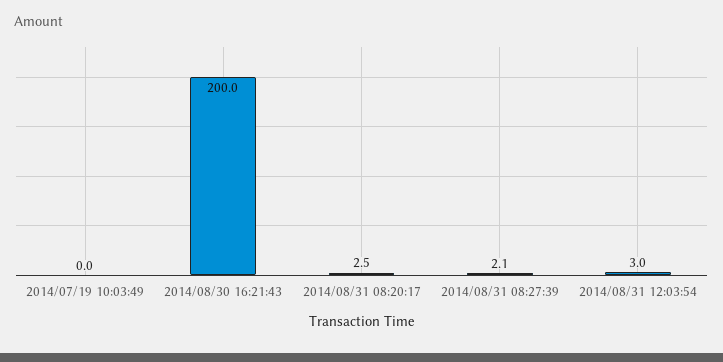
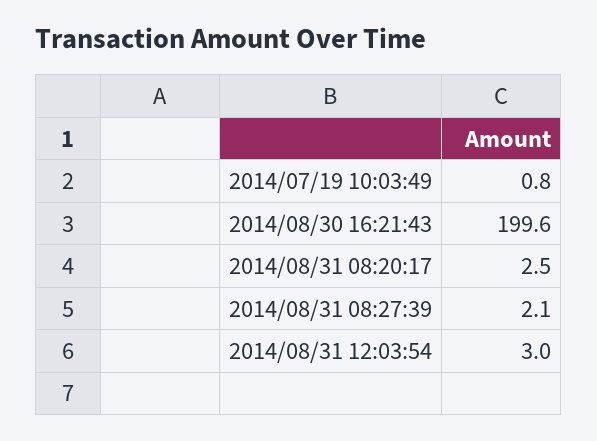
2014/07/19 10:03:49: 0 -> 0.8
2014/08/30 16:21:43: 200 -> 199.6

